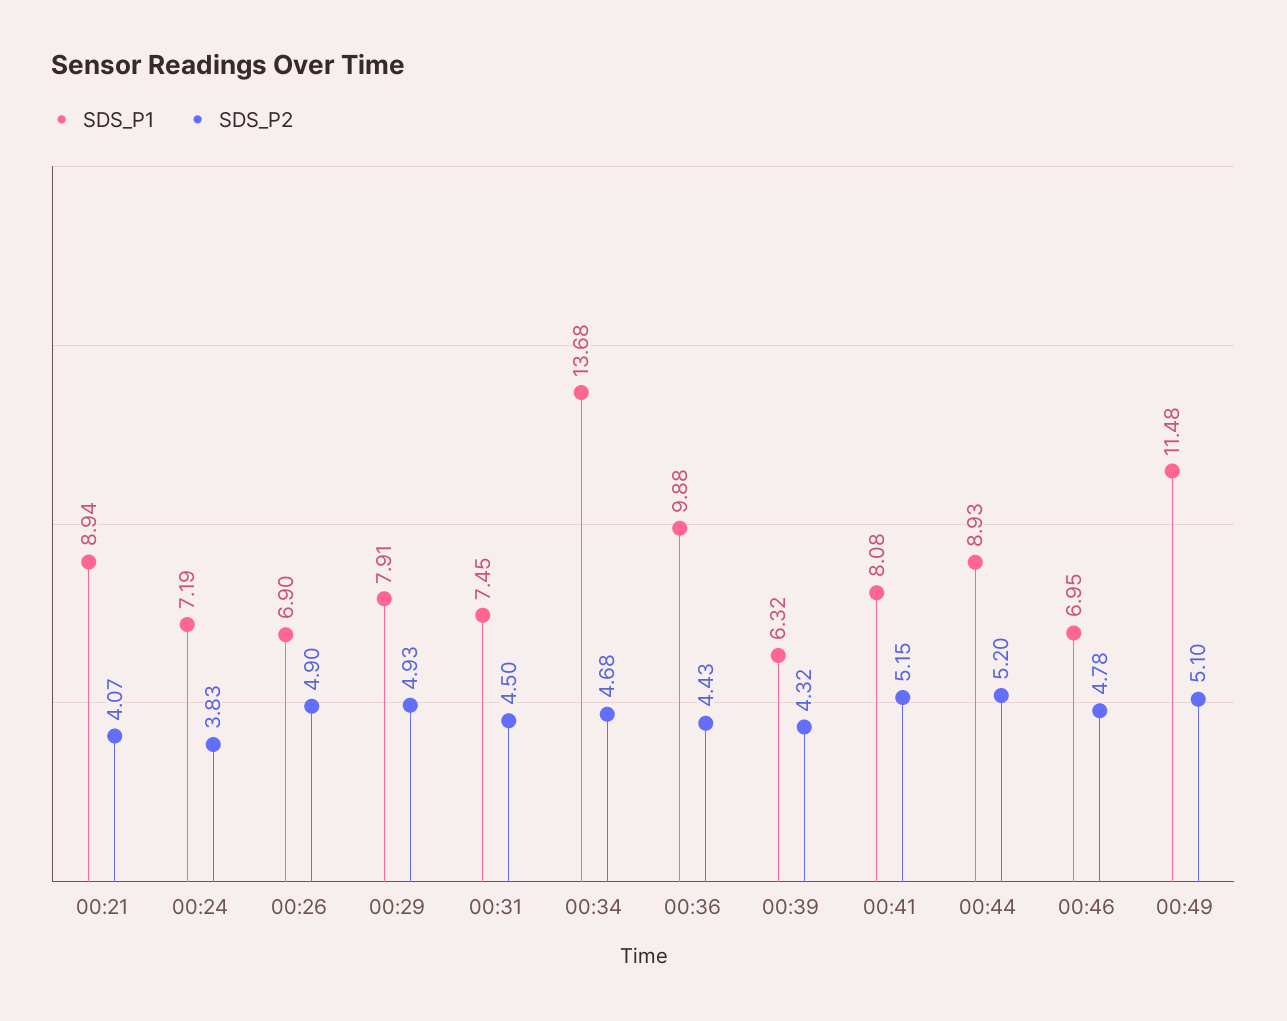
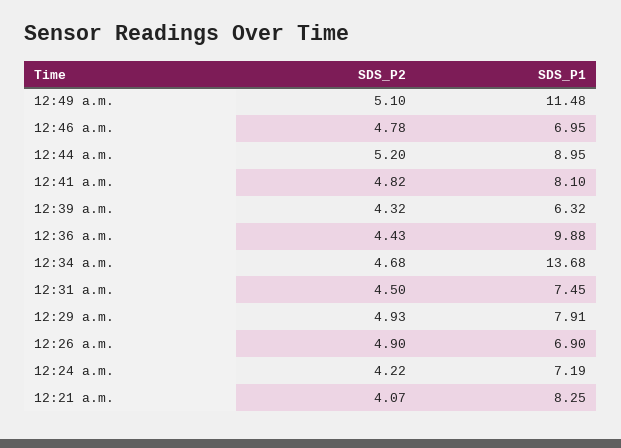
SDS_P1, 00:21: 8.94 -> 8.25
SDS_P2, 00:24: 3.83 -> 4.22
SDS_P1, 00:41: 8.08 -> 8.1
SDS_P2, 00:41: 5.15 -> 4.82
SDS_P1, 00:44: 8.93 -> 8.95

